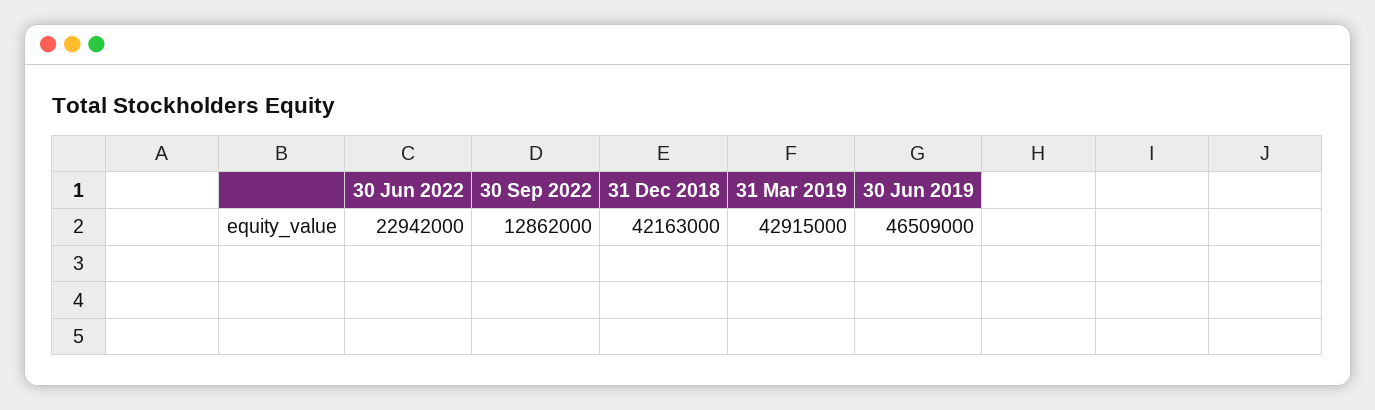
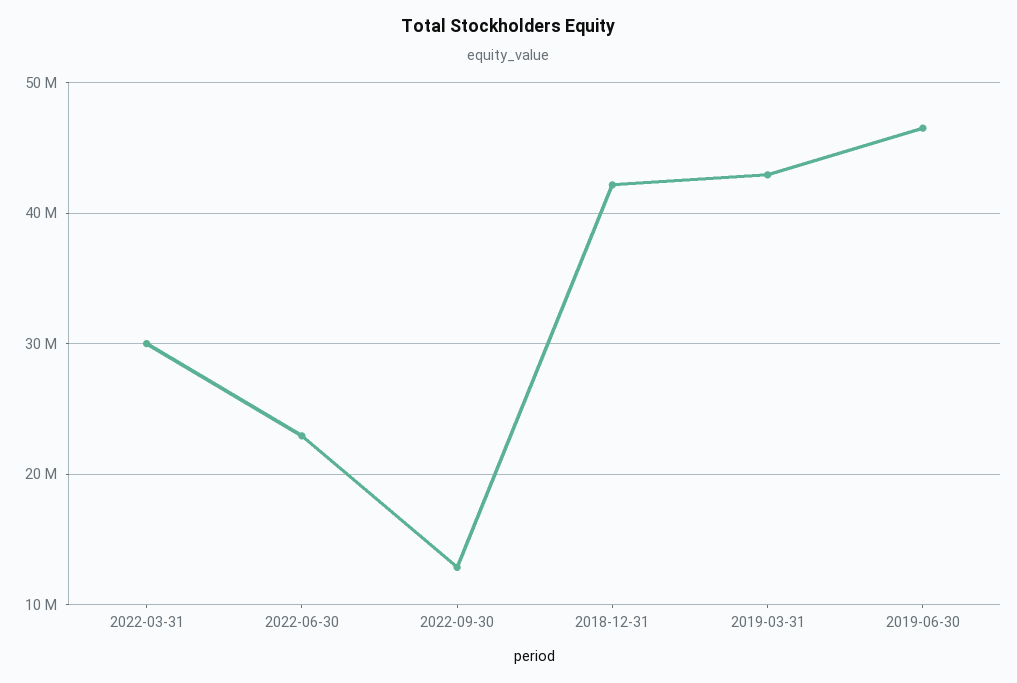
2022-03-31: none -> 30000000

